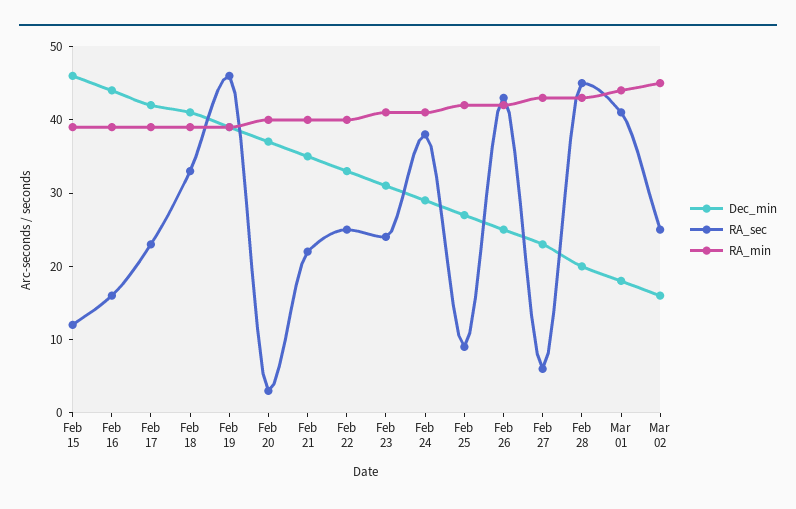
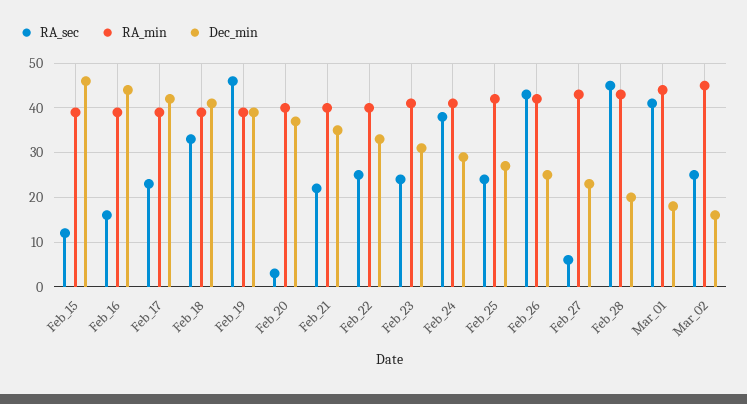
RA_sec, Feb 25: 10 -> 25

